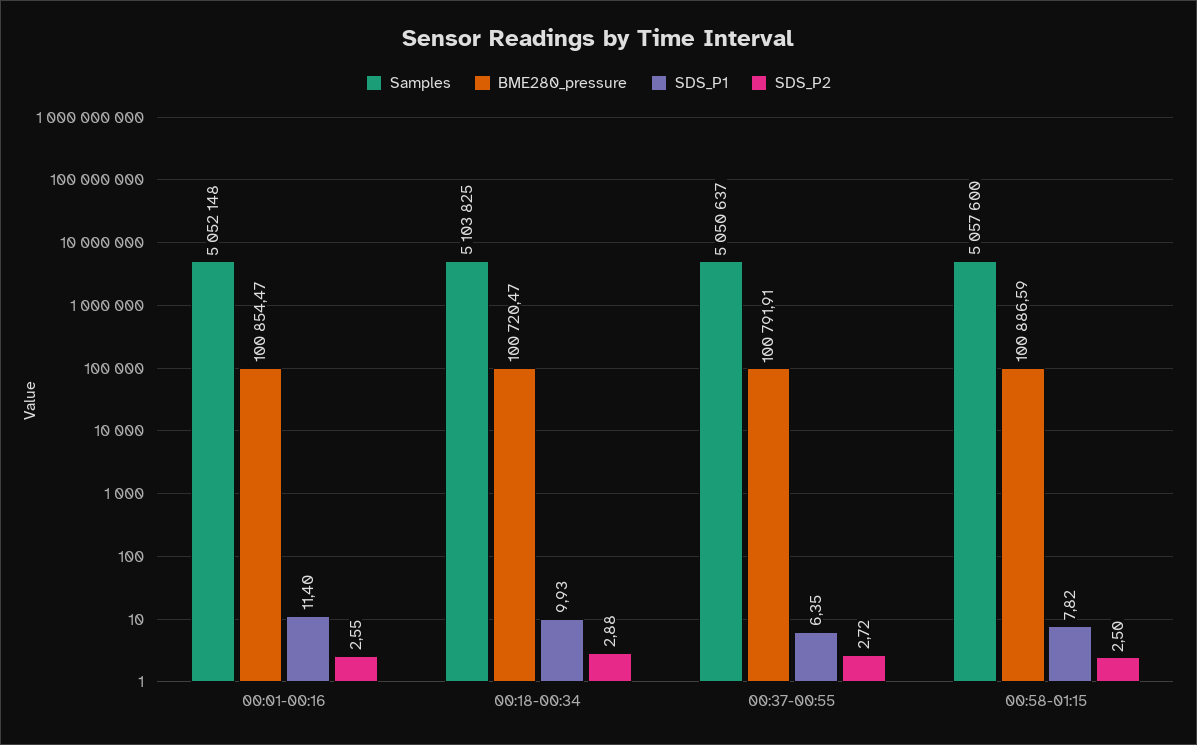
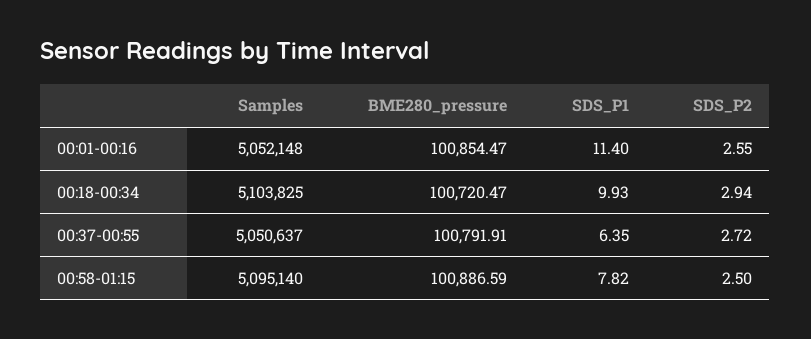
SDS_P2, 00:18-00:34: 2.88 -> 2.94
Samples, 00:58-01:15: 5057600 -> 5095140

